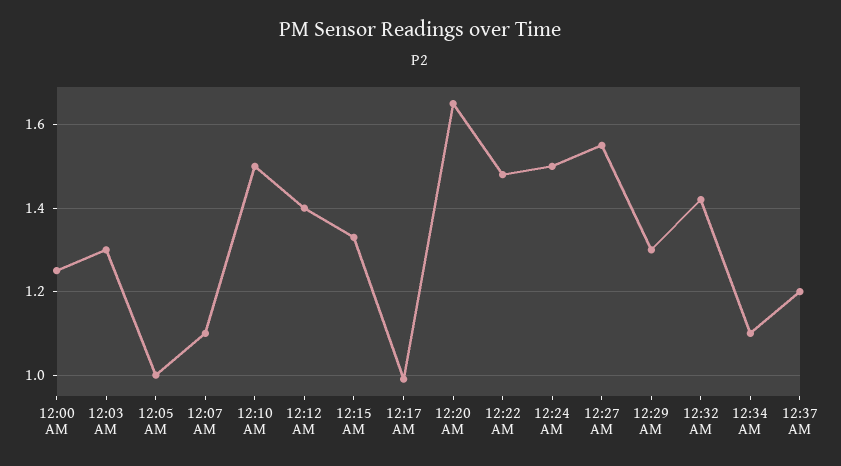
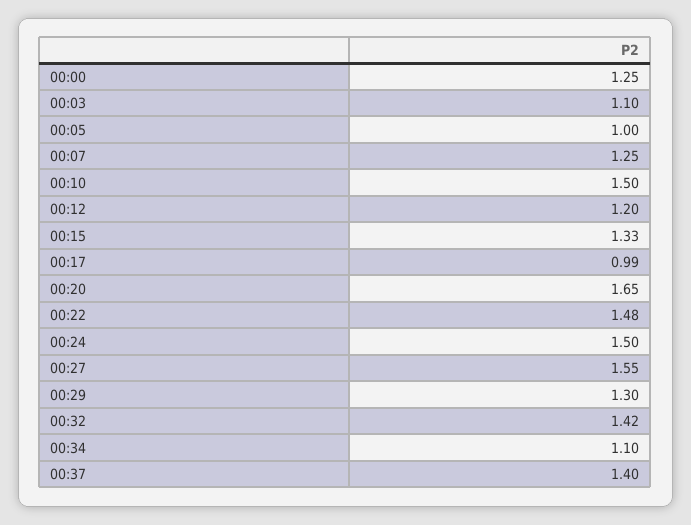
12:03 AM: 1.3 -> 1.1
12:07 AM: 1.1 -> 1.25
12:12 AM: 1.4 -> 1.2
12:37 AM: 1.2 -> 1.4

